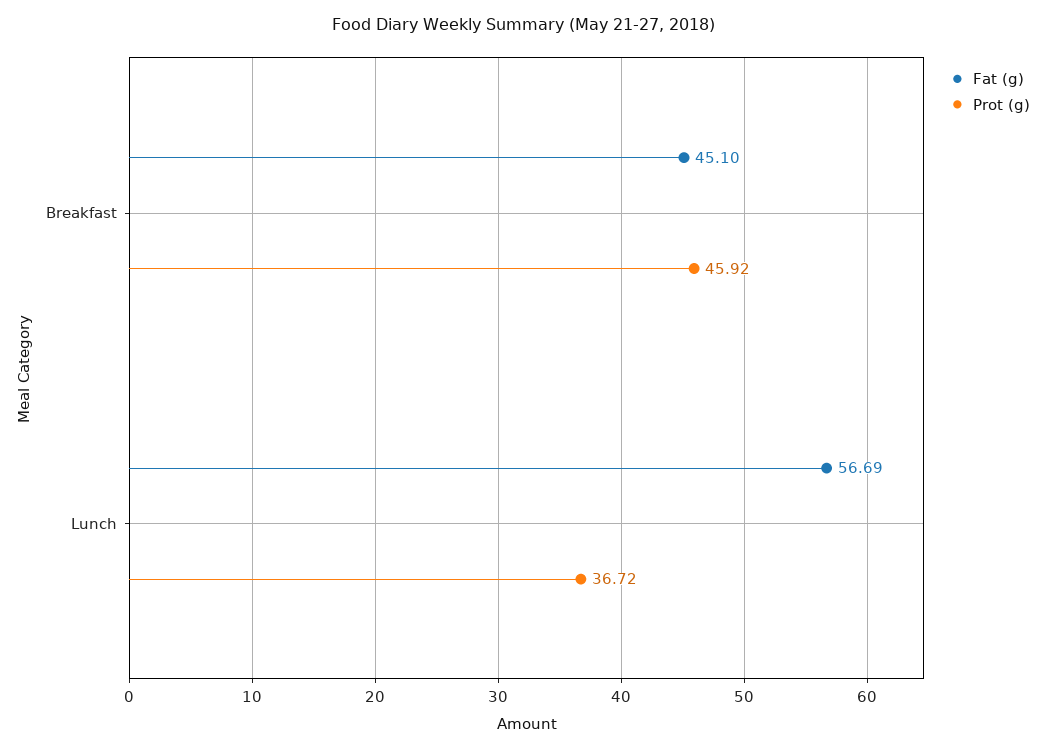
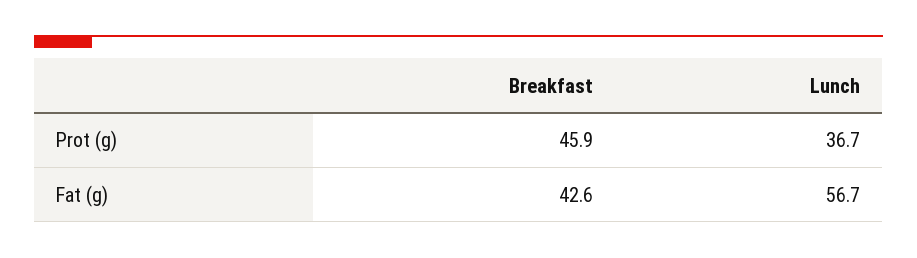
Fat (g), Breakfast: 45.1 -> 42.6

